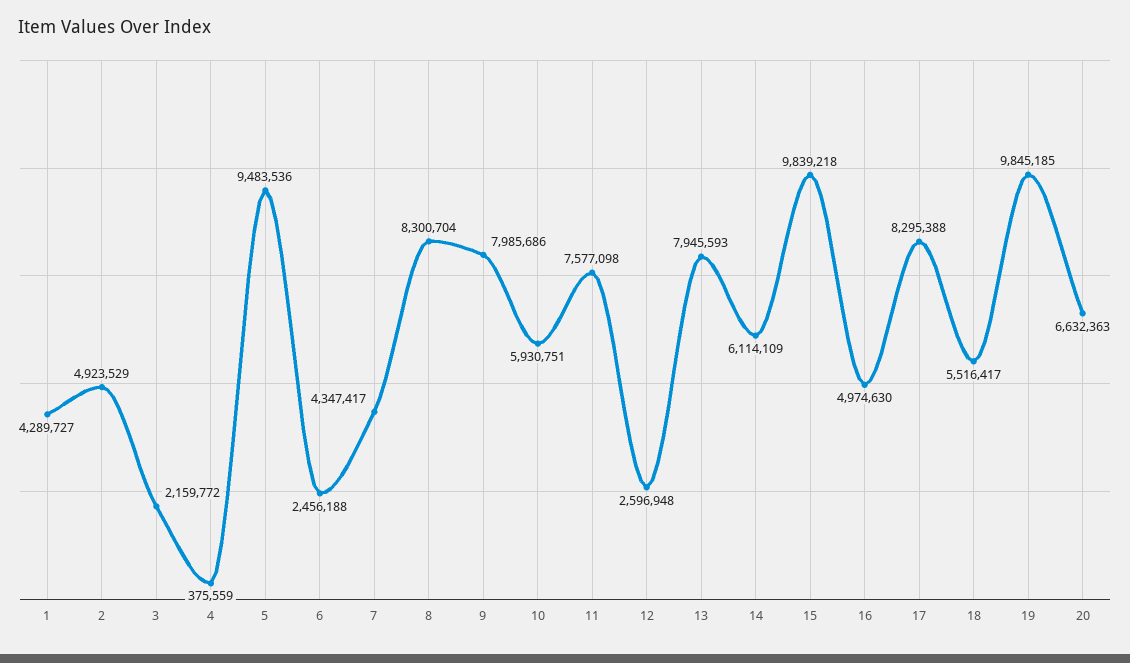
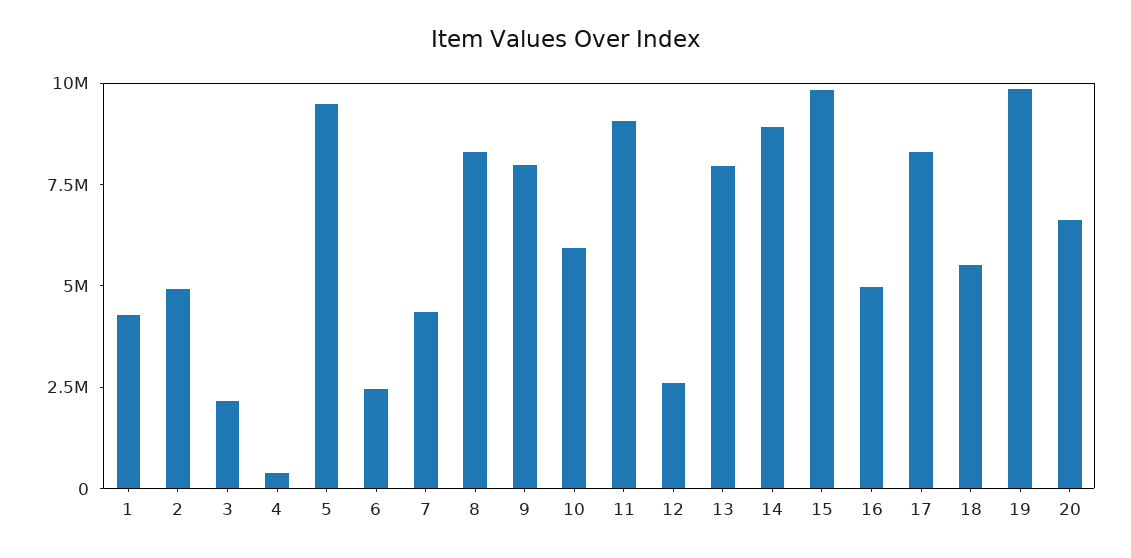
11: 7577098 -> 9000000
14: 6114109 -> 9000000

